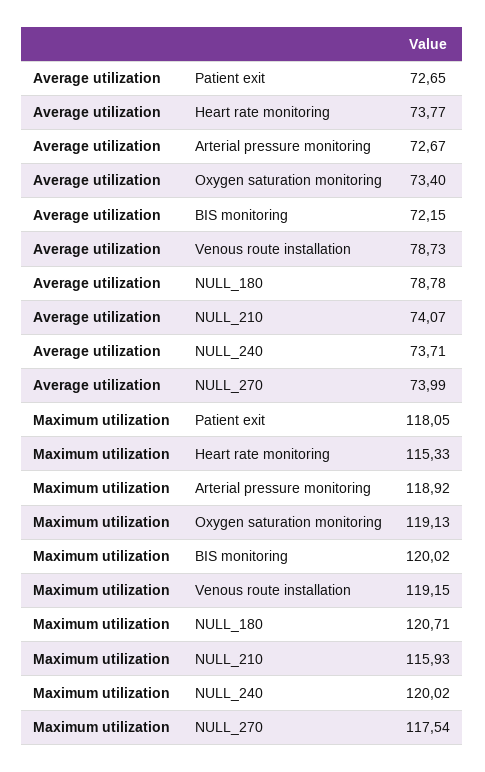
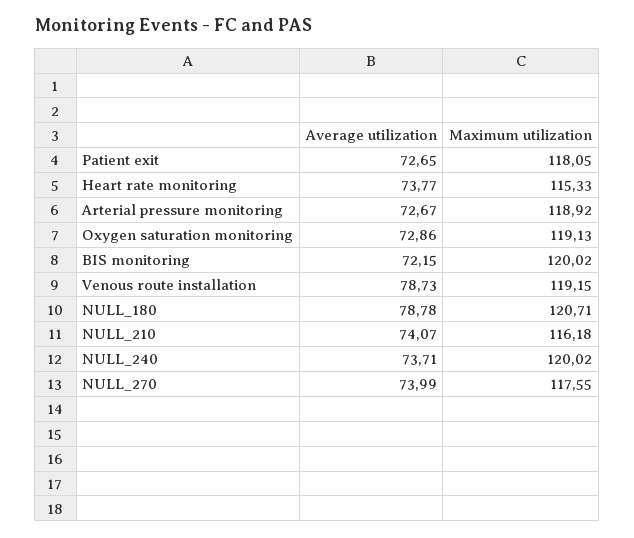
Average utilization, Oxygen saturation monitoring: 73.4 -> 72.86
Maximum utilization, NULL_210: 115.93 -> 116.18
Maximum utilization, NULL_270: 117.54 -> 117.55

